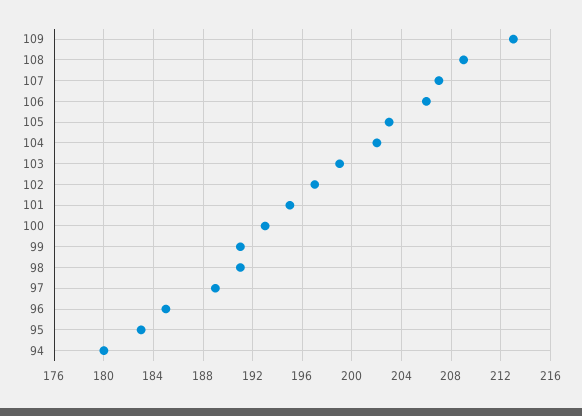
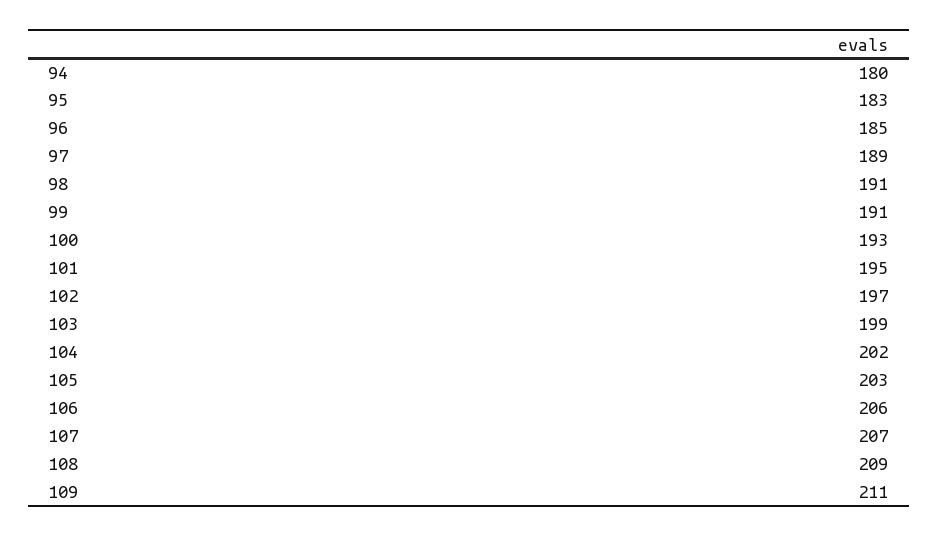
109: 213 -> 211

